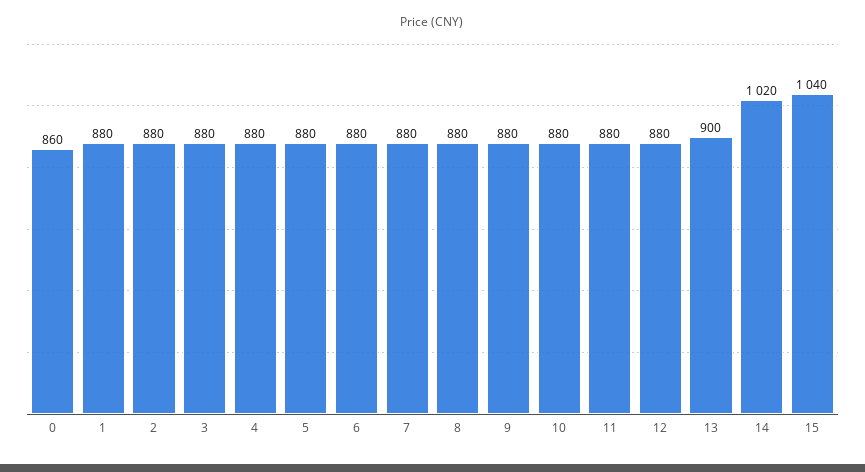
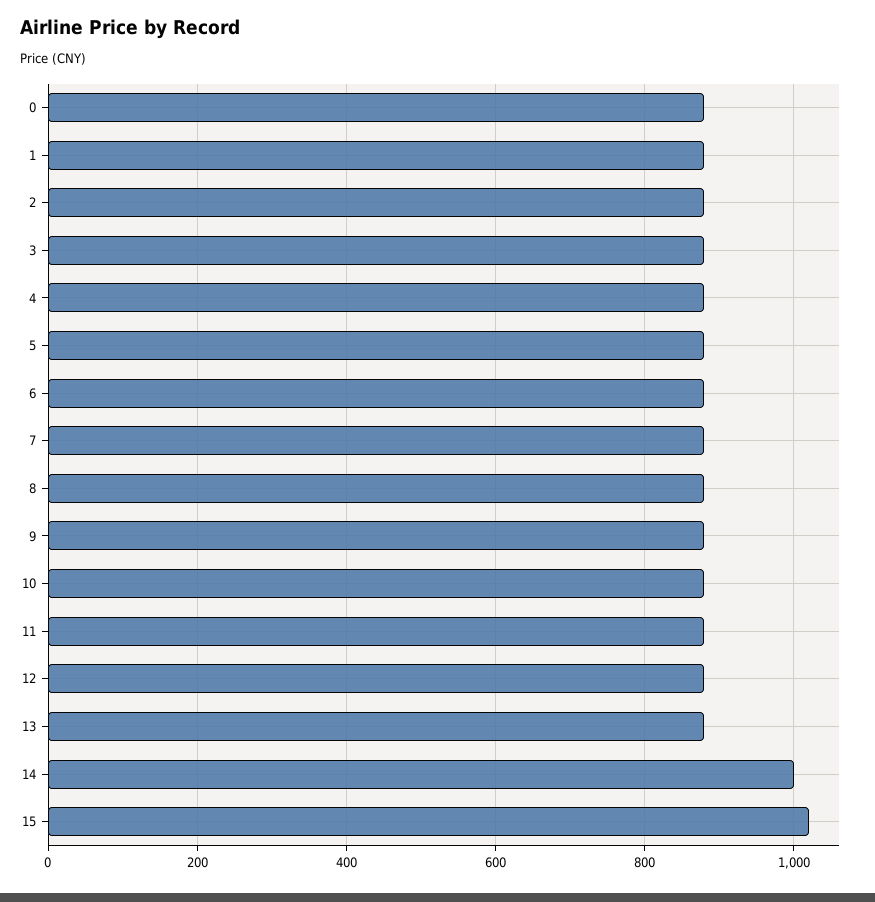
0: 860 -> 880
13: 900 -> 880
14: 1020 -> 1000
15: 1040 -> 1020

